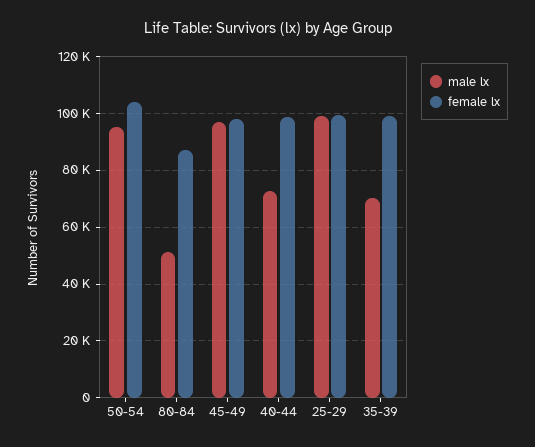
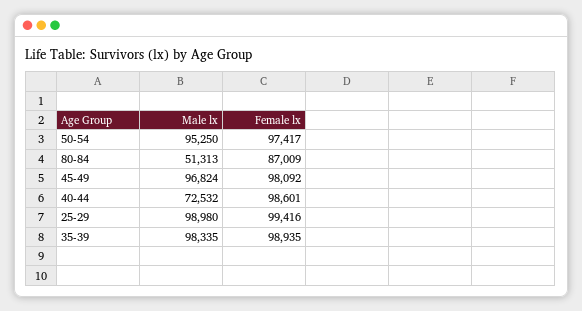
female lx, 50-54: 105000 -> 97417
male lx, 35-39: 70000 -> 98335

